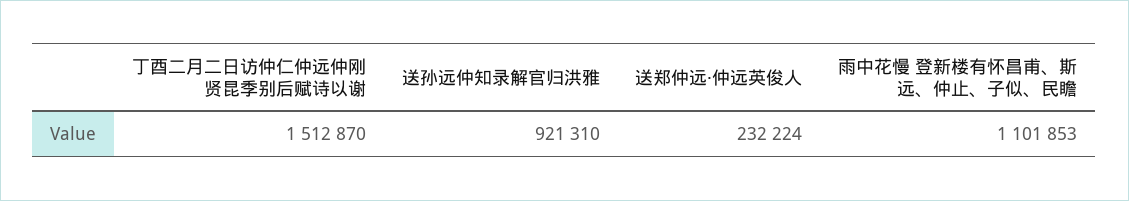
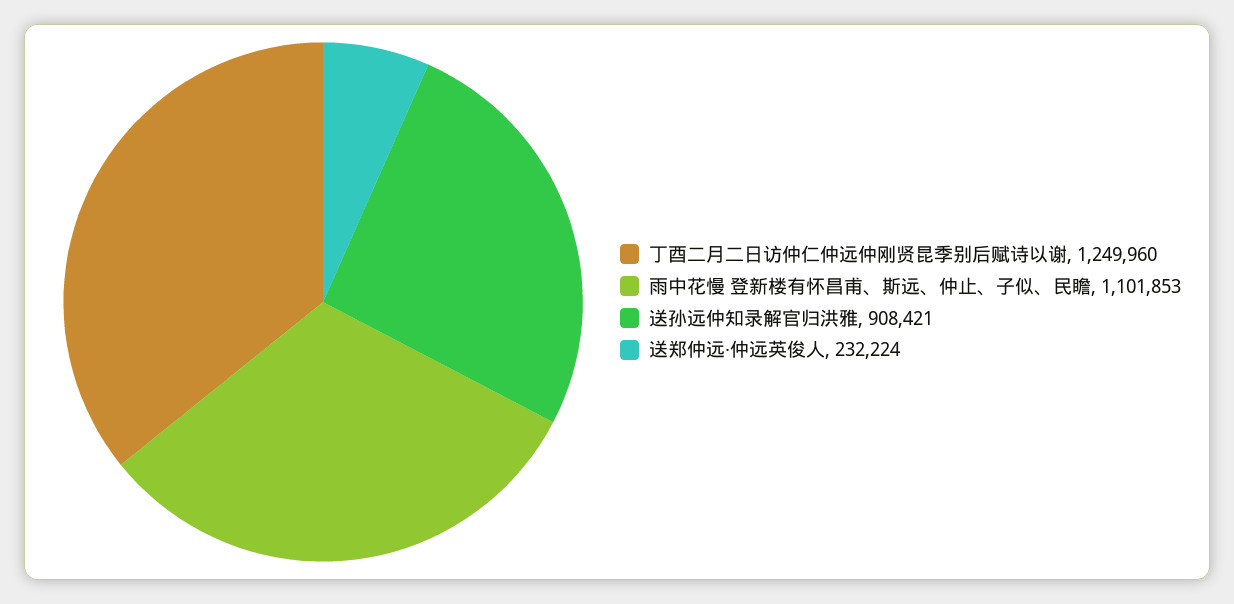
丁酉二月二日访仲仁仲远仲刚贤昆季别后赋诗以谢: 1512870 -> 1249960
送孙远仲知录解官归洪雅: 921310 -> 908421

